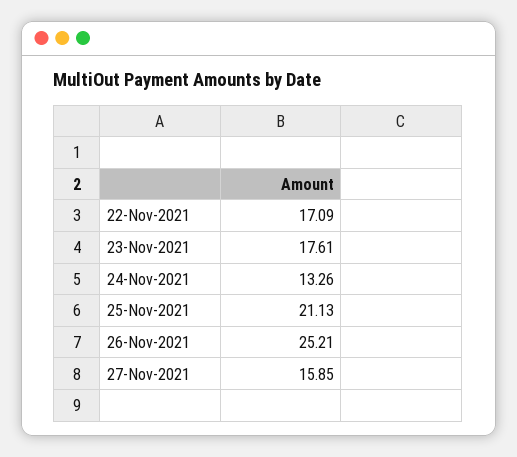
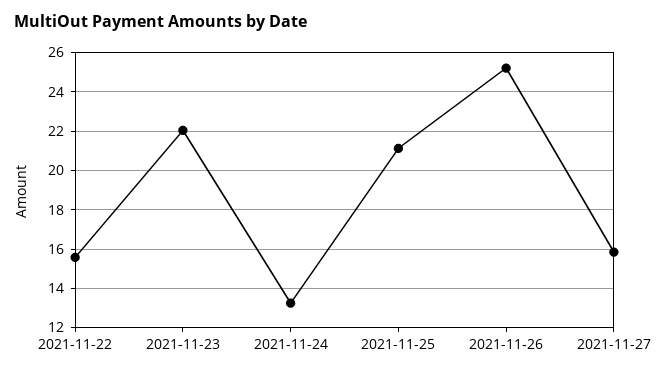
22-Nov-2021: 17.09 -> 15.5
23-Nov-2021: 17.61 -> 22

